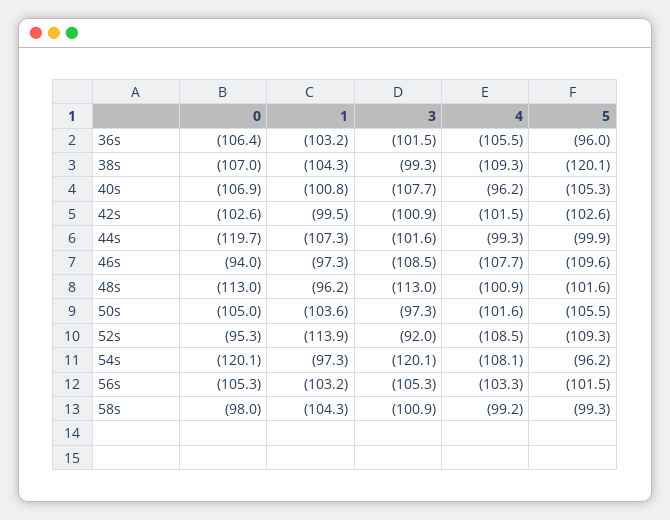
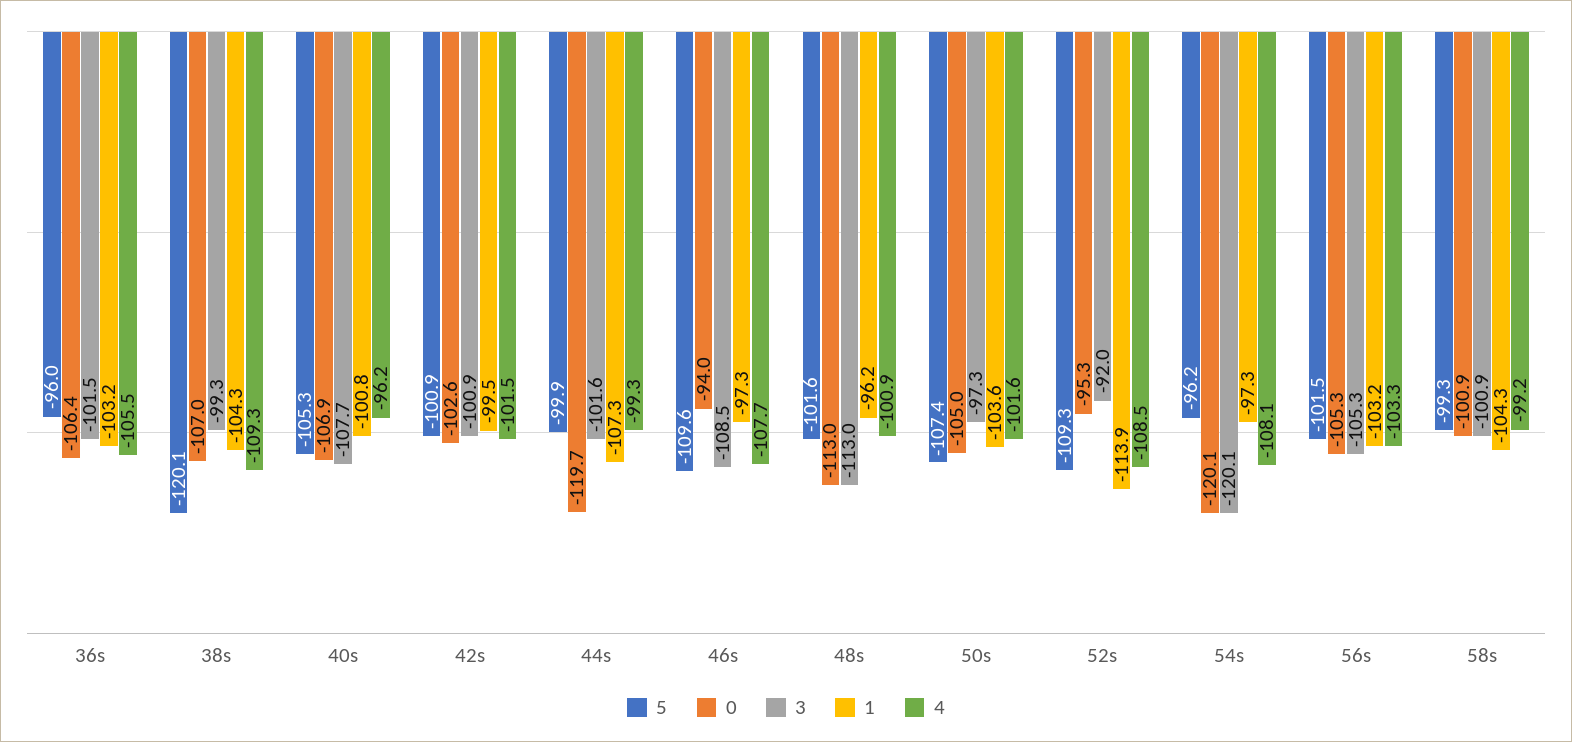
5, 42s: -102.6 -> -100.9
5, 50s: -105.5 -> -107.4
0, 58s: -98 -> -100.9

